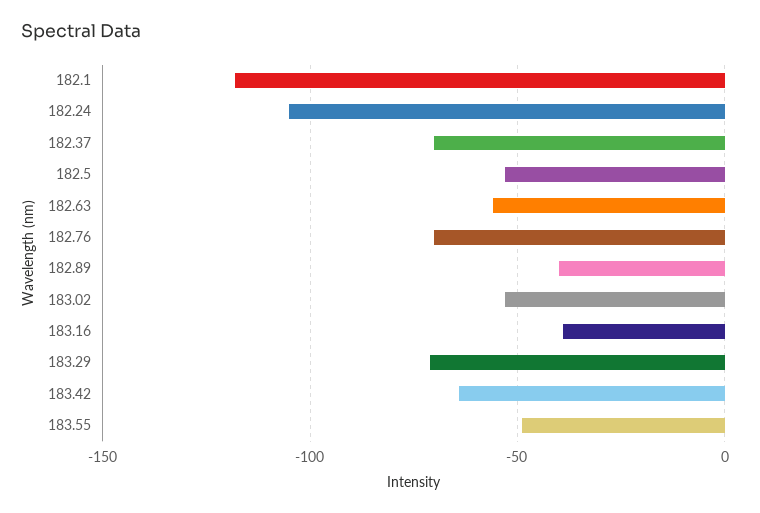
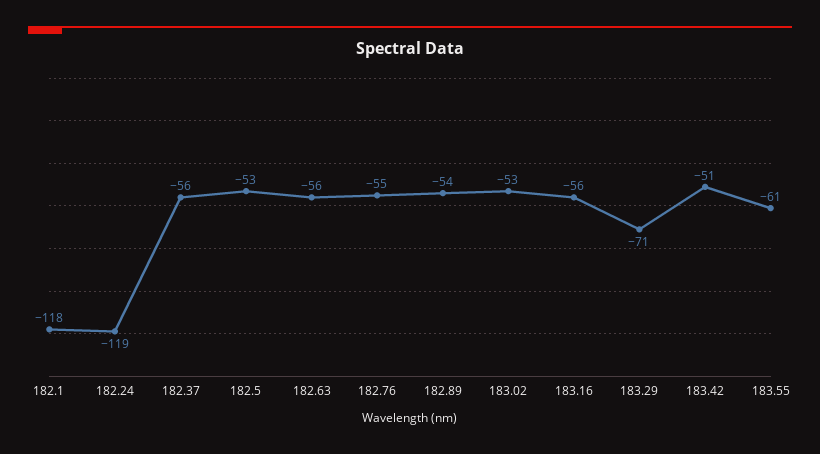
182.24: -105 -> -119
182.37: -70 -> -56
182.76: -70 -> -55
182.89: -40 -> -54
183.16: -40 -> -56
183.42: -65 -> -51
183.55: -50 -> -61

